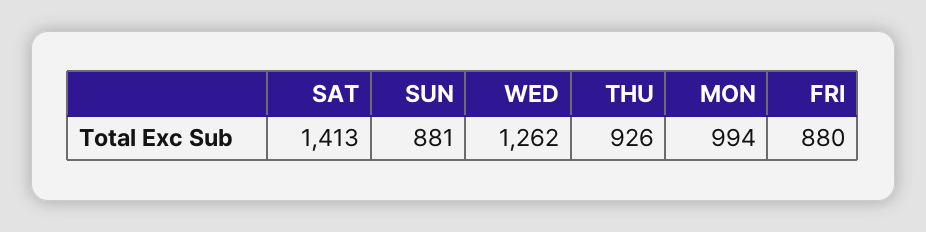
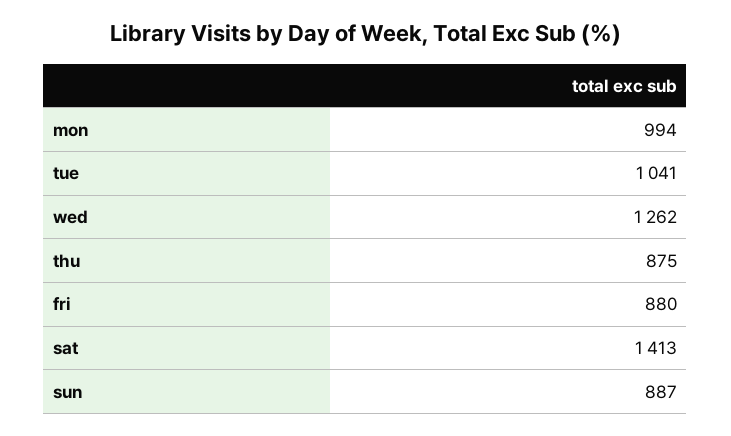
SUN: 881 -> 887
THU: 926 -> 875
tue: none -> 1041

